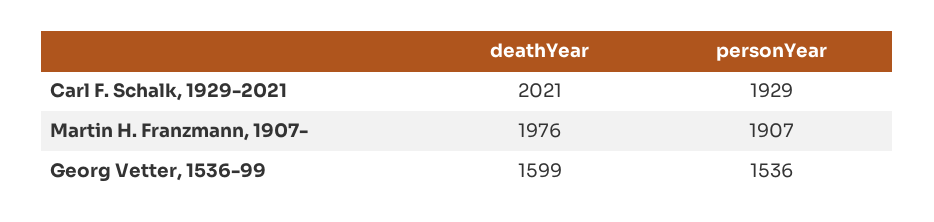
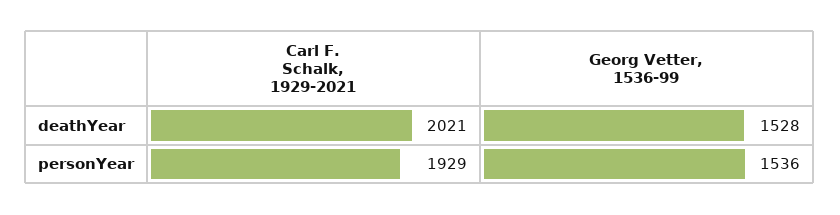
deathYear, Martin H. Franzmann, 1907-: 1976 -> none
personYear, Martin H. Franzmann, 1907-: 1907 -> none
deathYear, Georg Vetter, 1536-99: 1599 -> 1528

